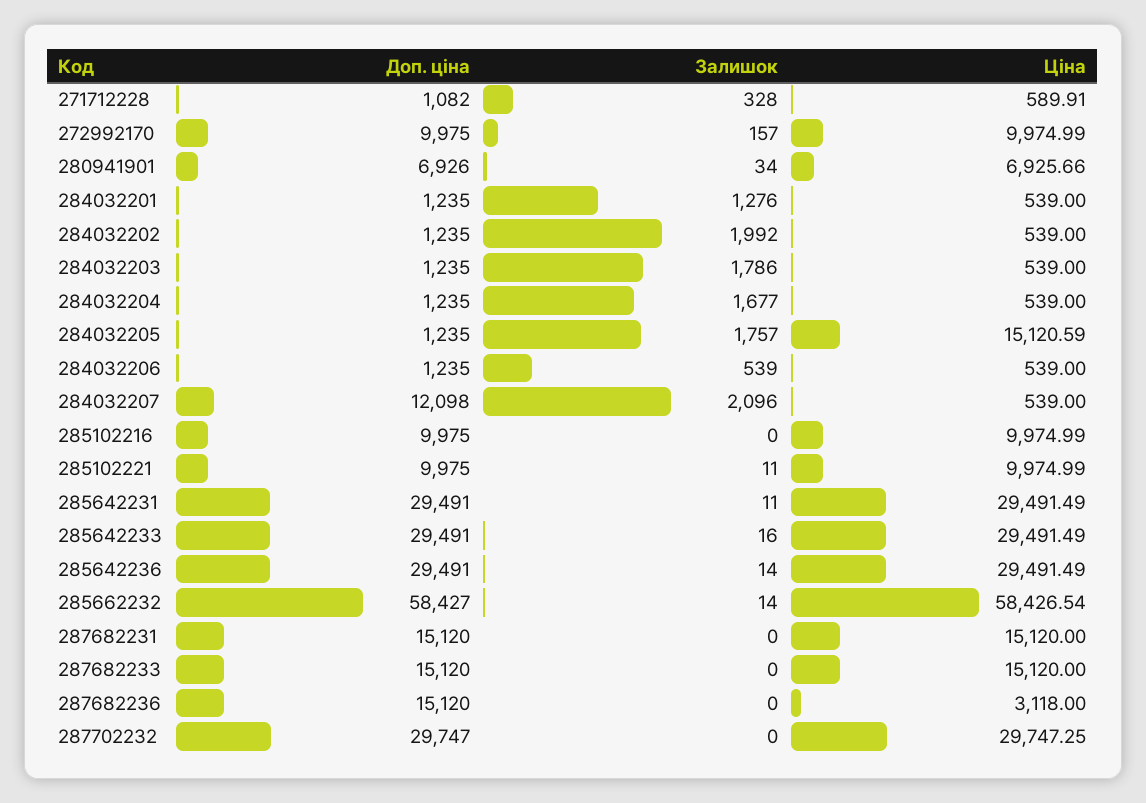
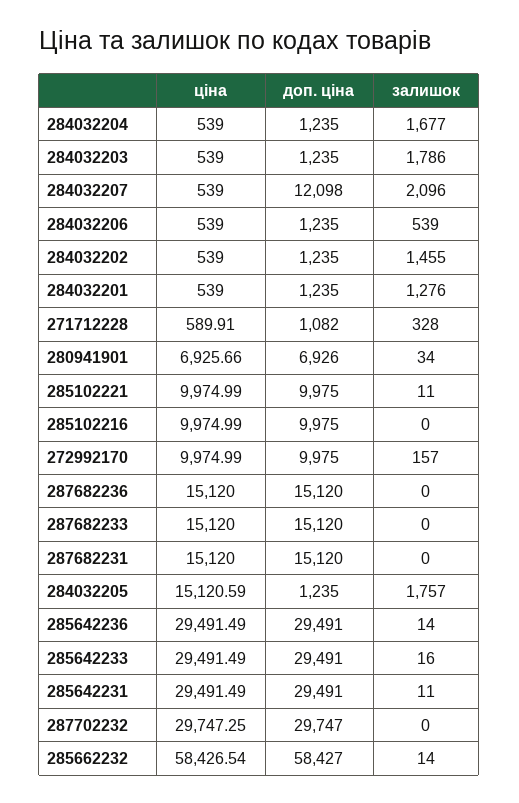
Залишок, 284032202: 1992 -> 1455
Ціна, 287682236: 3118 -> 15120

